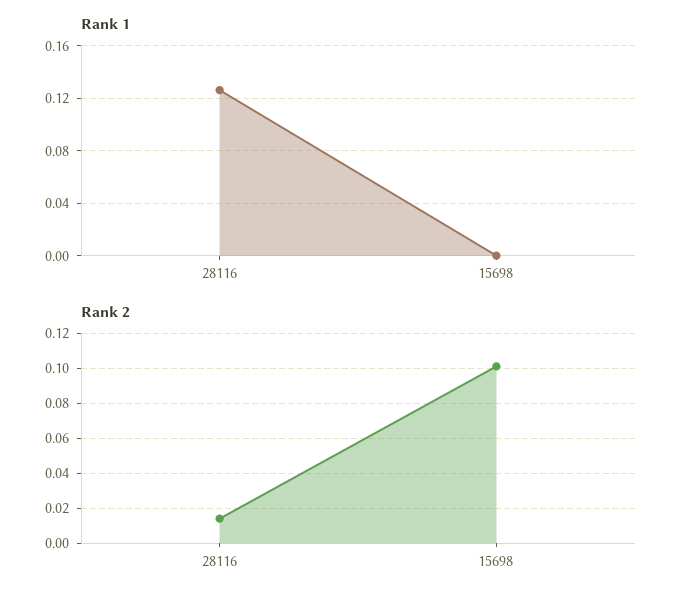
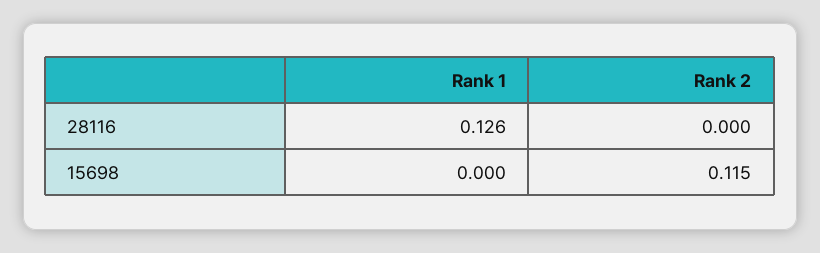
Rank 2, 28116: 0.015 -> 0
Rank 2, 15698: 0.1 -> 0.115

